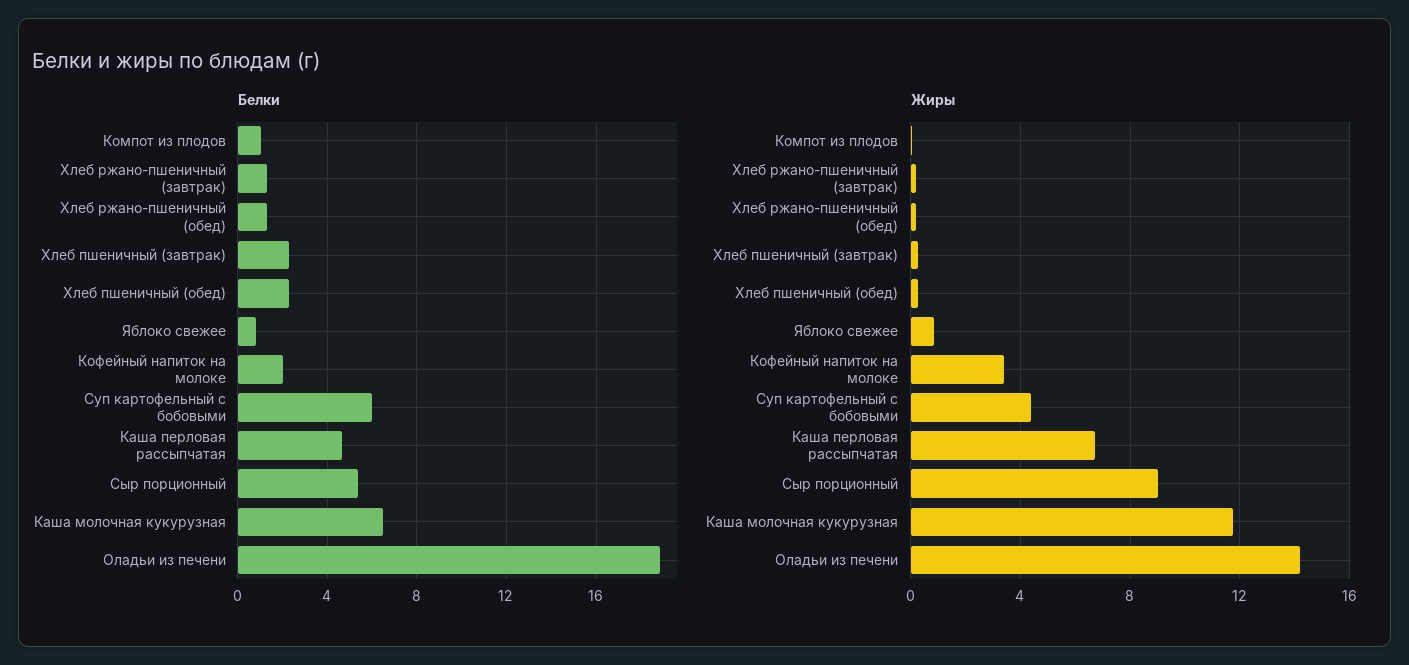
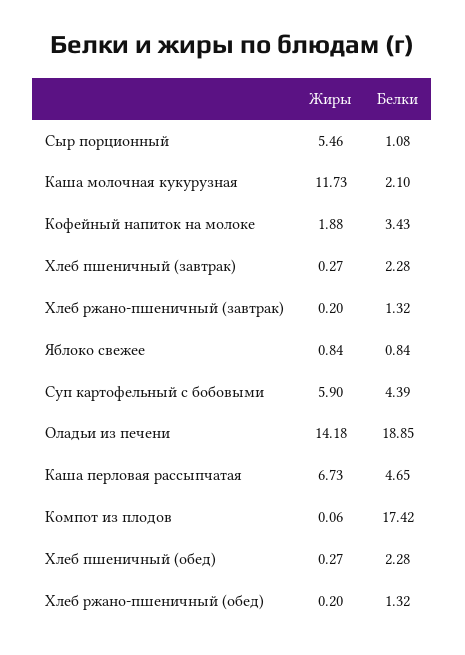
Белки, Компот из плодов: 1 -> 17.42
Белки, Кофейный напиток на молоке: 2 -> 3.43
Белки, Суп картофельный с бобовыми: 6 -> 4.39
Белки, Сыр порционный: 5.5 -> 1.08
Белки, Каша молочная кукурузная: 6.5 -> 2.1
Жиры, Кофейный напиток на молоке: 3.5 -> 1.88
Жиры, Суп картофельный с бобовыми: 4.5 -> 5.9
Жиры, Сыр порционный: 9 -> 5.46

